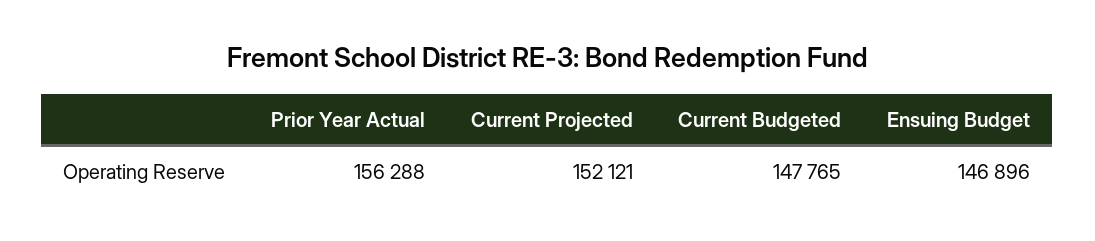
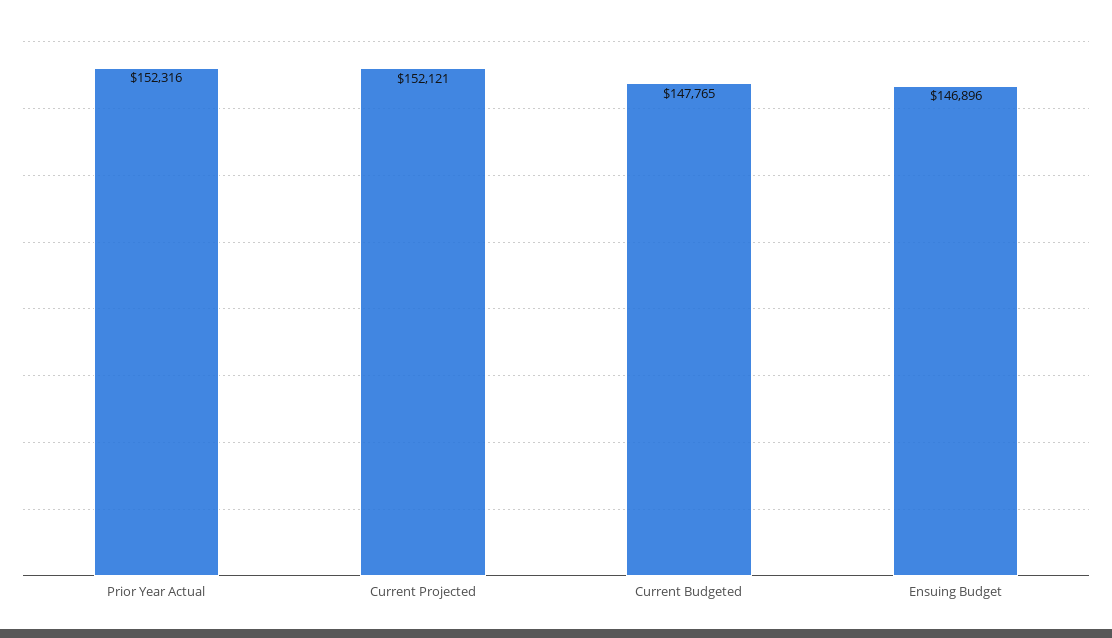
Prior Year Actual: 156288 -> 152316

